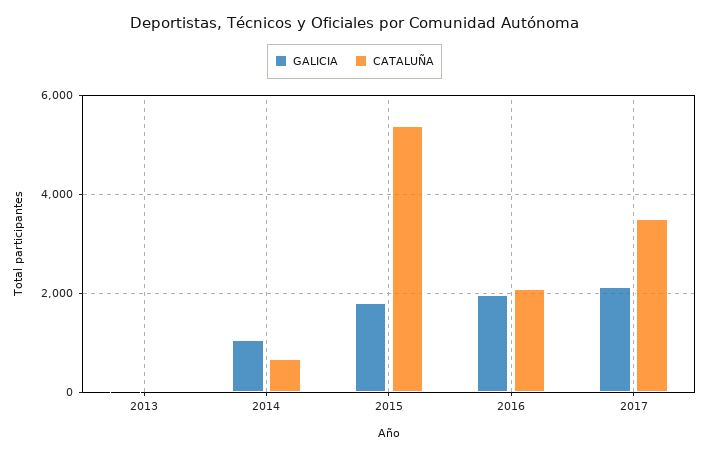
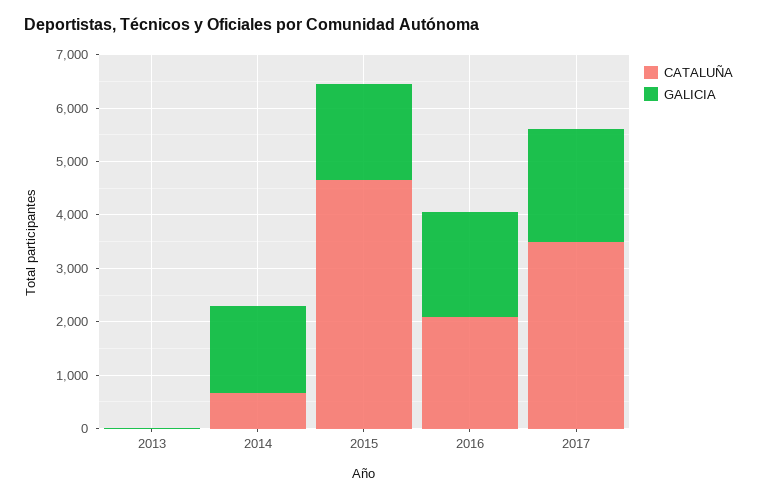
GALICIA, 2014: 1000 -> 1600
CATALUÑA, 2015: 5400 -> 4600

